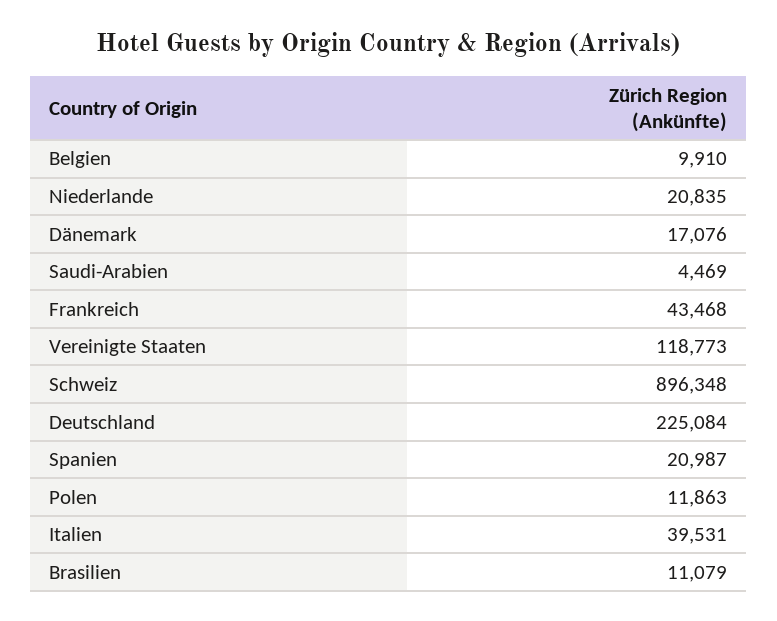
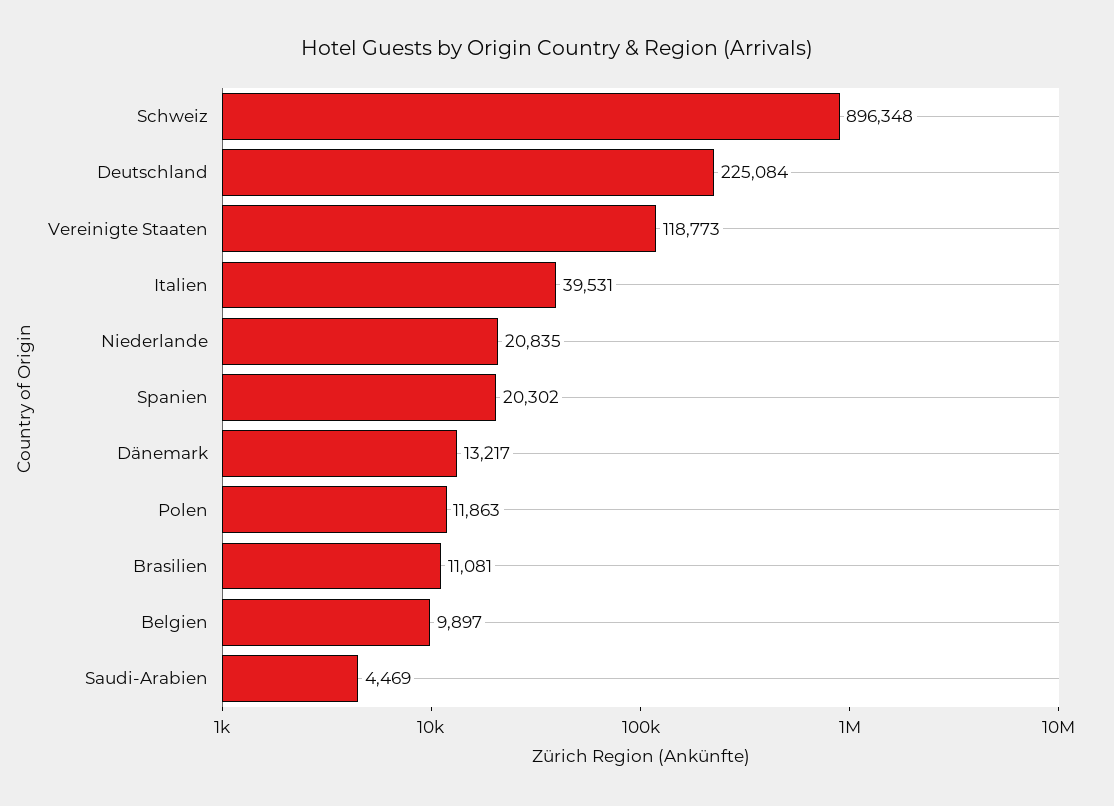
Belgien: 9910 -> 9897
Dänemark: 17076 -> 13217
Frankreich: 43468 -> none
Spanien: 20987 -> 20302
Brasilien: 11079 -> 11081

